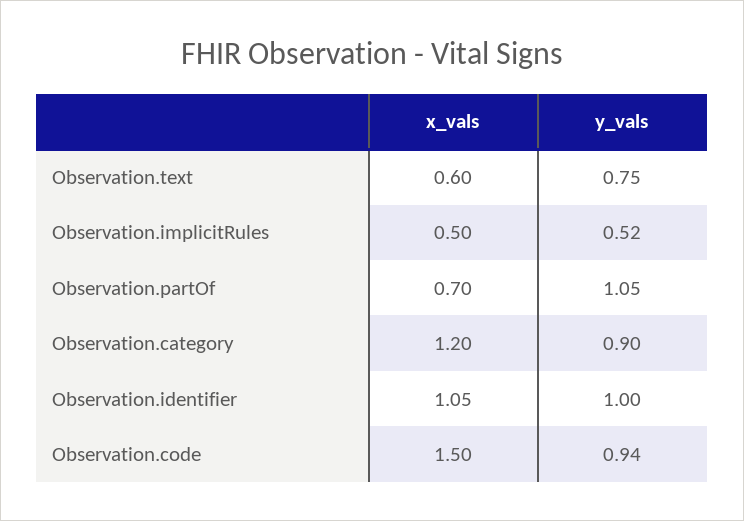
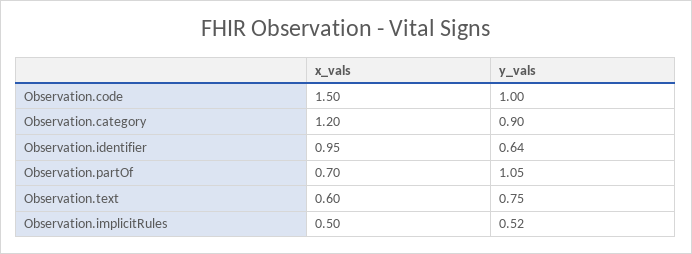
x_vals, Observation.identifier: 1.05 -> 0.95
y_vals, Observation.identifier: 1 -> 0.64
y_vals, Observation.code: 0.94 -> 1

